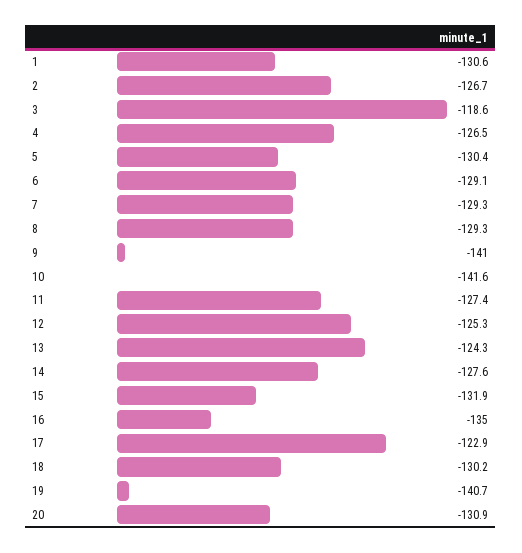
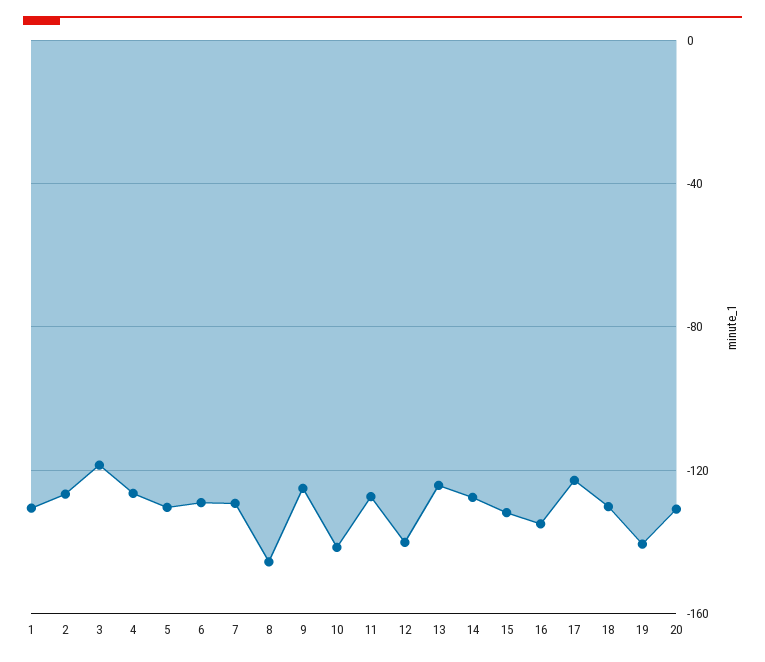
8: -129.3 -> -145
9: -141 -> -125
12: -125.3 -> -140

